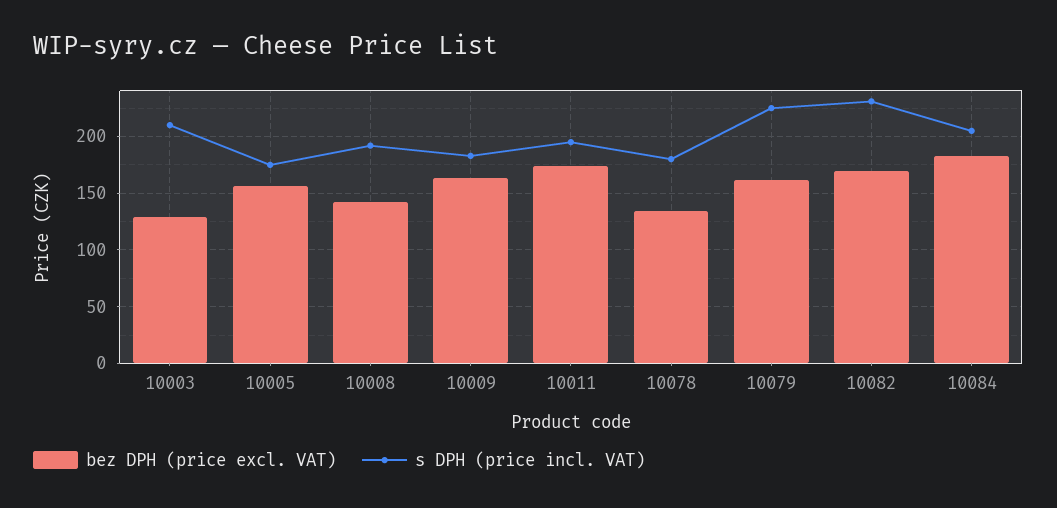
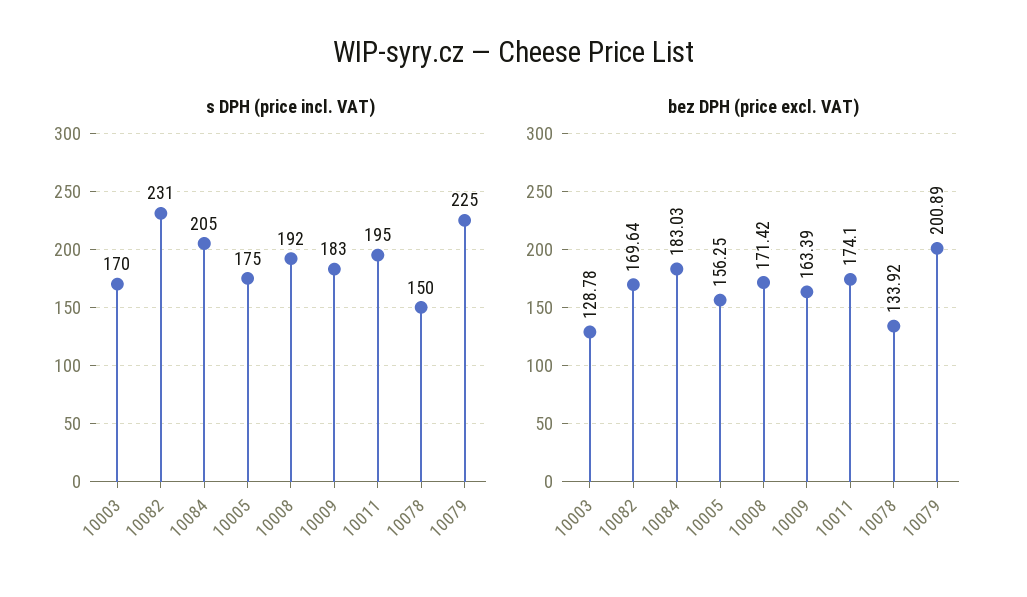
s DPH (price incl. VAT), 10003: 210 -> 170
bez DPH (price excl. VAT), 10008: 140 -> 171.42
s DPH (price incl. VAT), 10078: 180 -> 150
bez DPH (price excl. VAT), 10079: 160 -> 200.89

